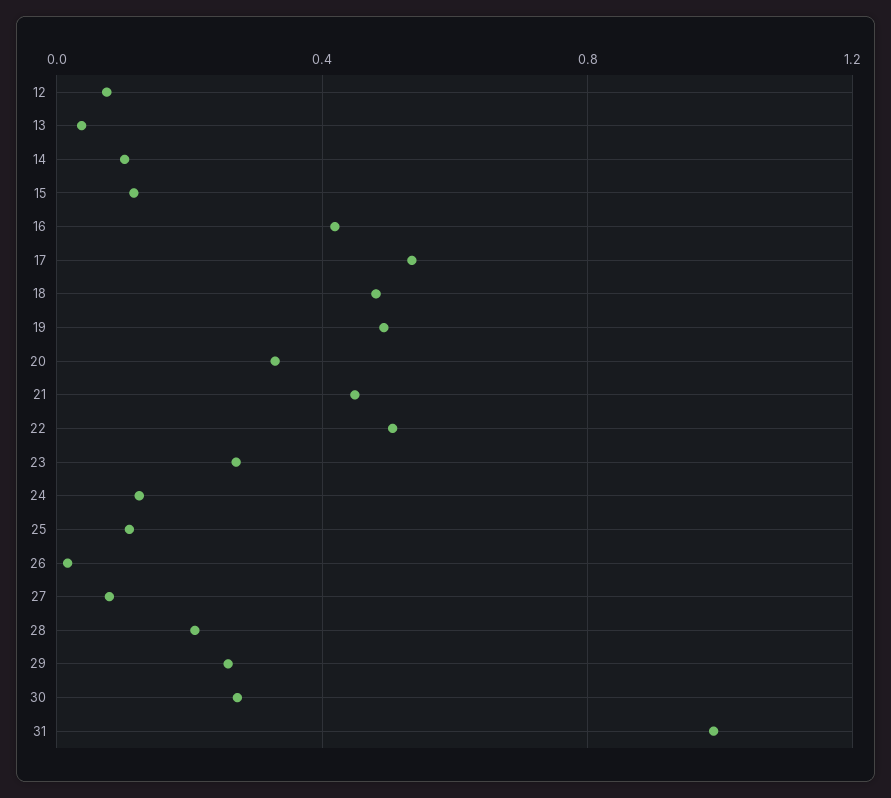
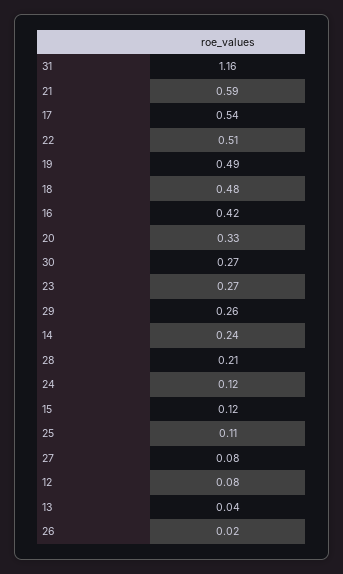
14: 0.1 -> 0.24
21: 0.45 -> 0.59
31: 1 -> 1.16

